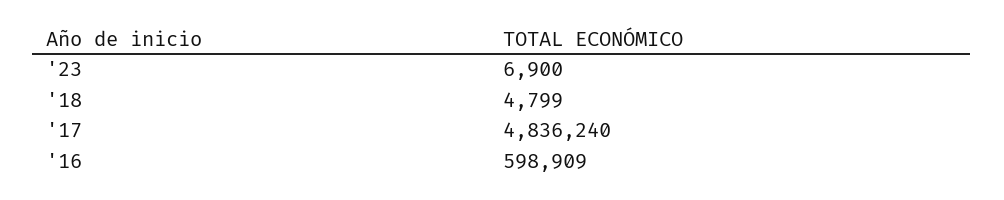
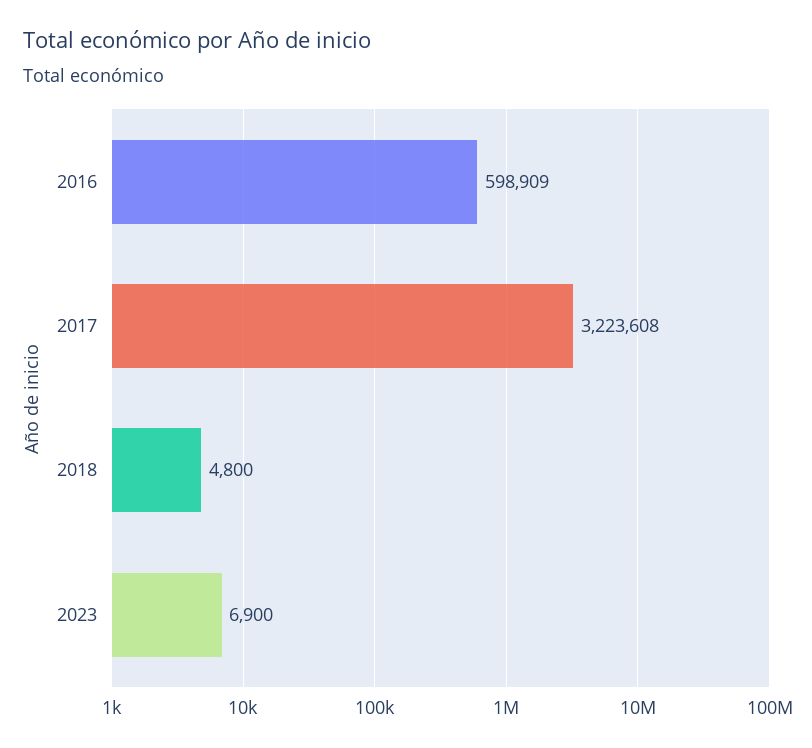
'18: 4799 -> 4800
'17: 4836240 -> 3223608

